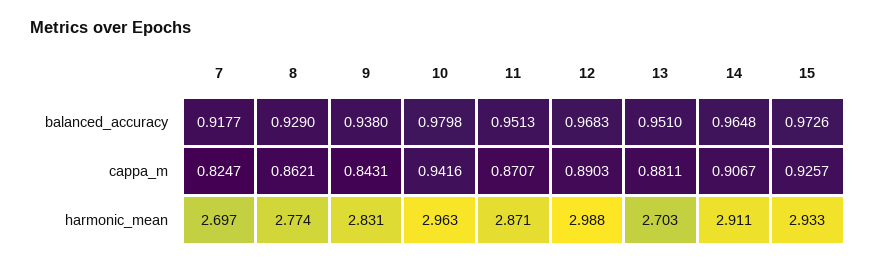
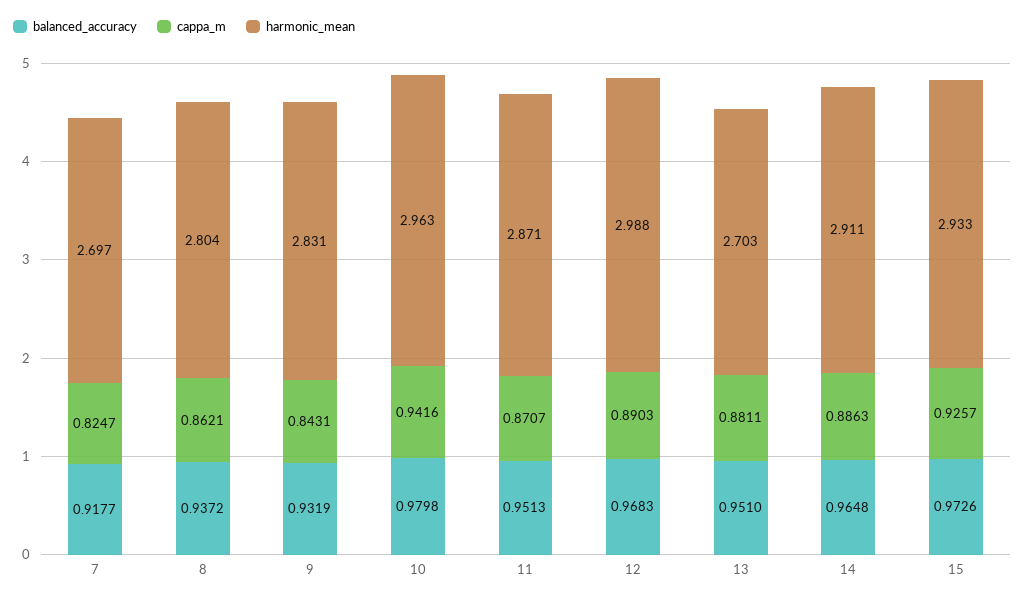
balanced_accuracy, 8: 0.929 -> 0.9372
balanced_accuracy, 9: 0.938 -> 0.9319
cappa_m, 14: 0.9067 -> 0.8863
harmonic_mean, 8: 2.774 -> 2.804

